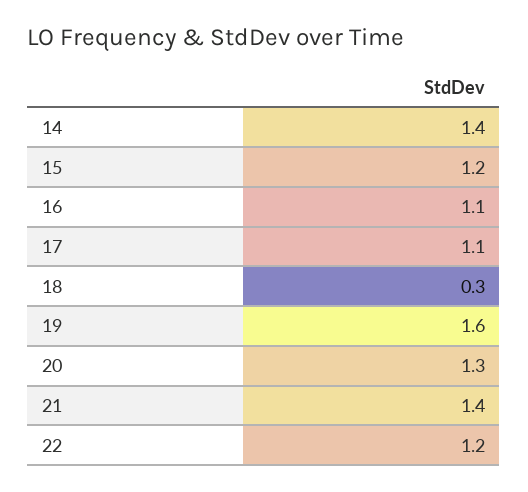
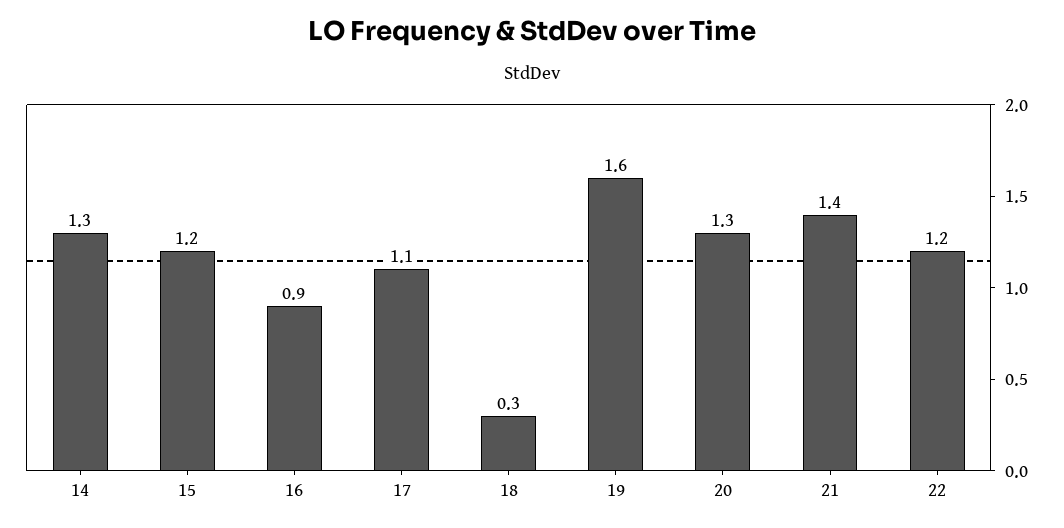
14: 1.4 -> 1.3
16: 1.1 -> 0.9

